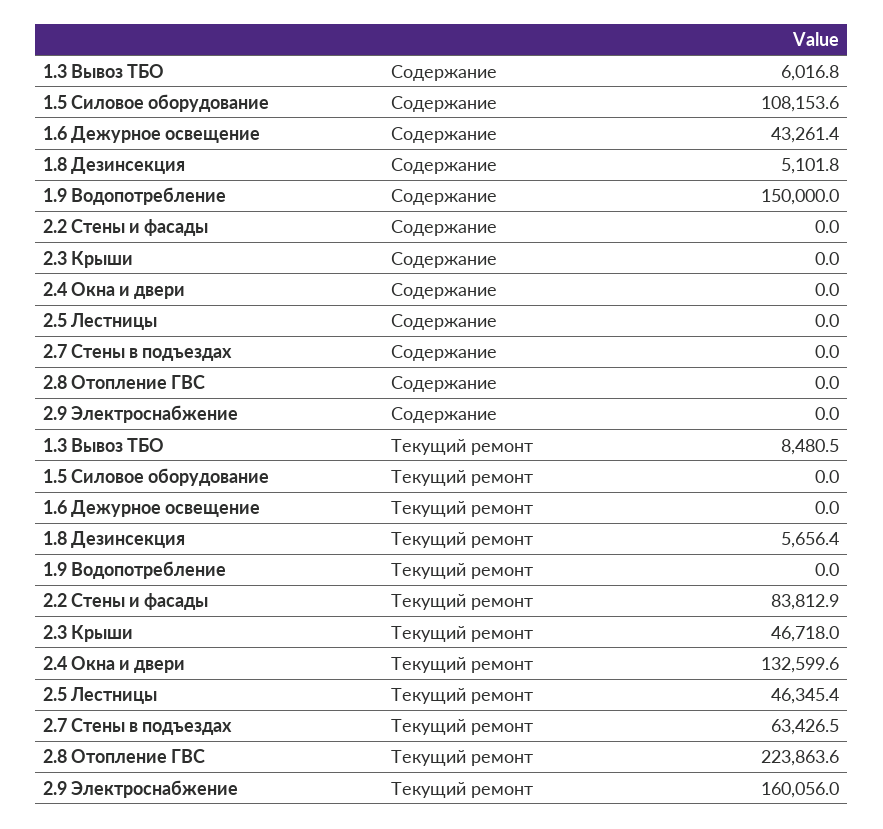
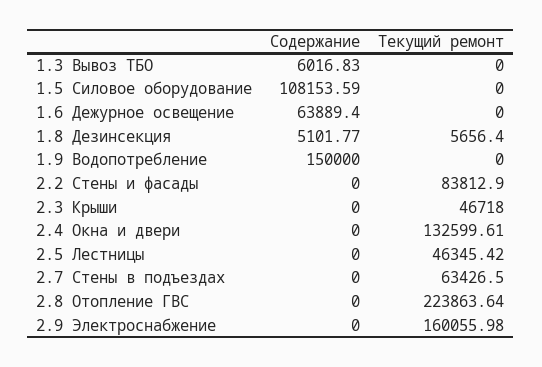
1.6 Дежурное освещение, Содержание: 43261.4 -> 63889.4
1.3 Вывоз ТБО, Текущий ремонт: 8480.5 -> 0

